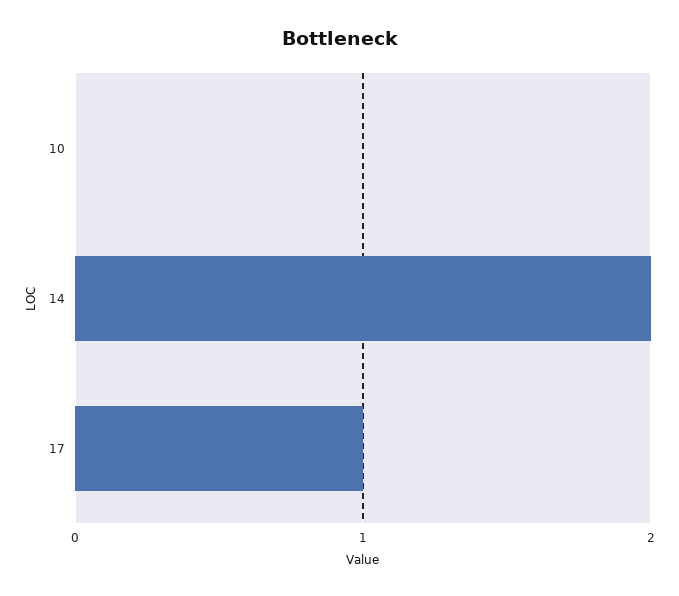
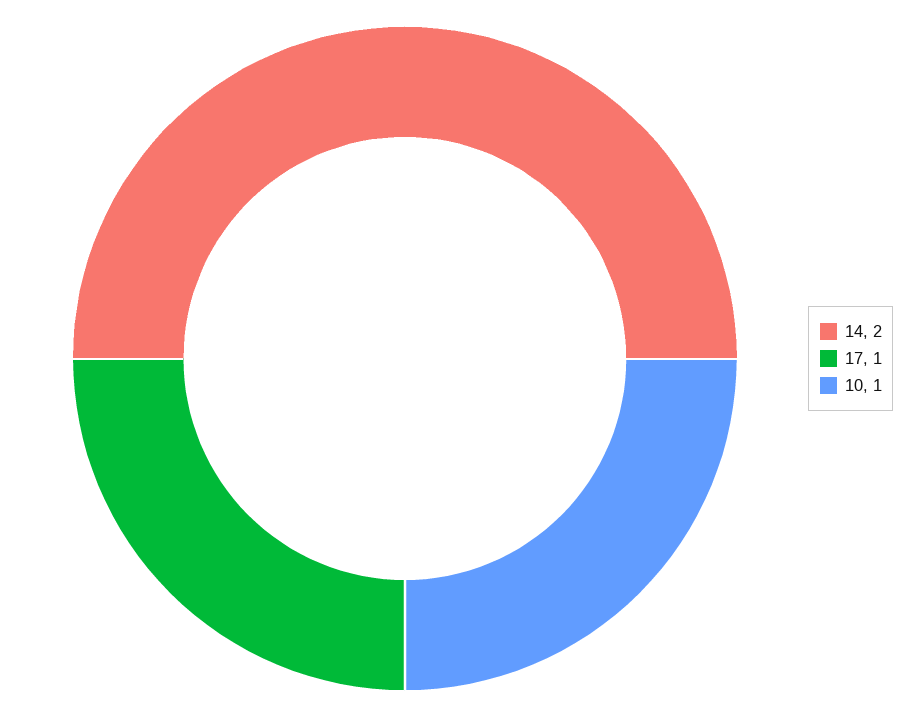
10: 0 -> 1

